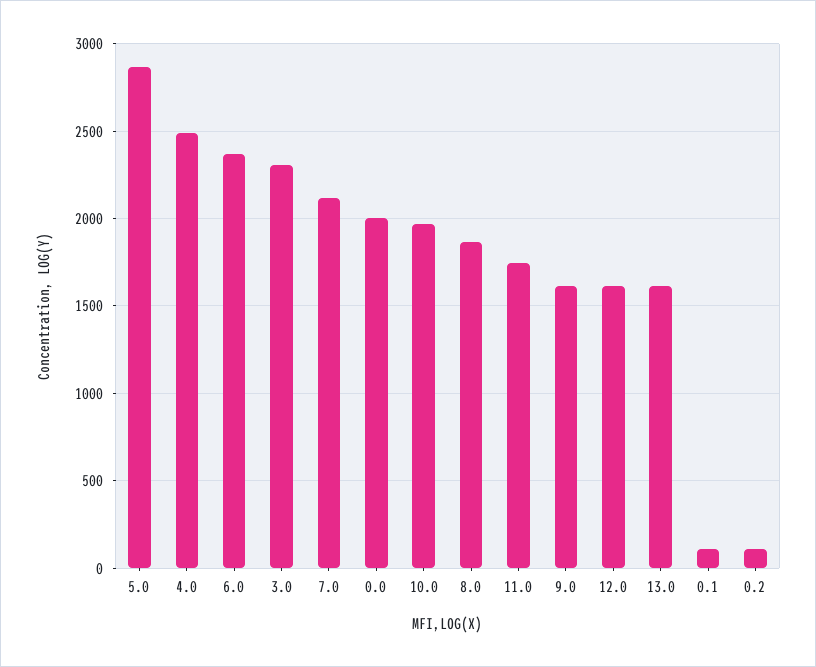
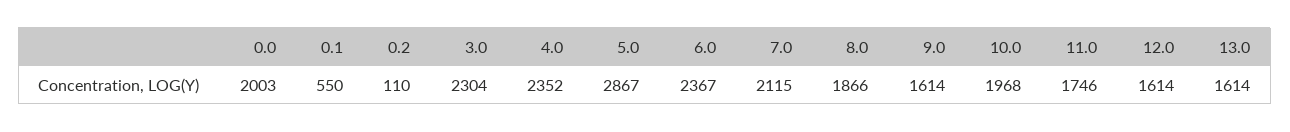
4.0: 2500 -> 2352
0.1: 100 -> 550

